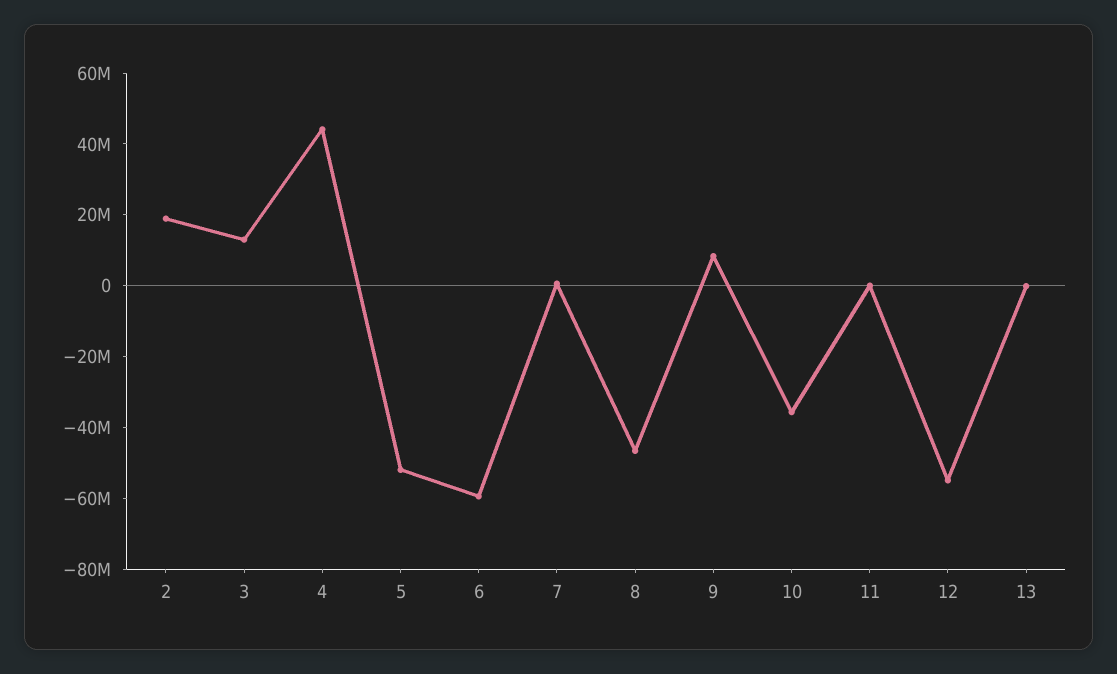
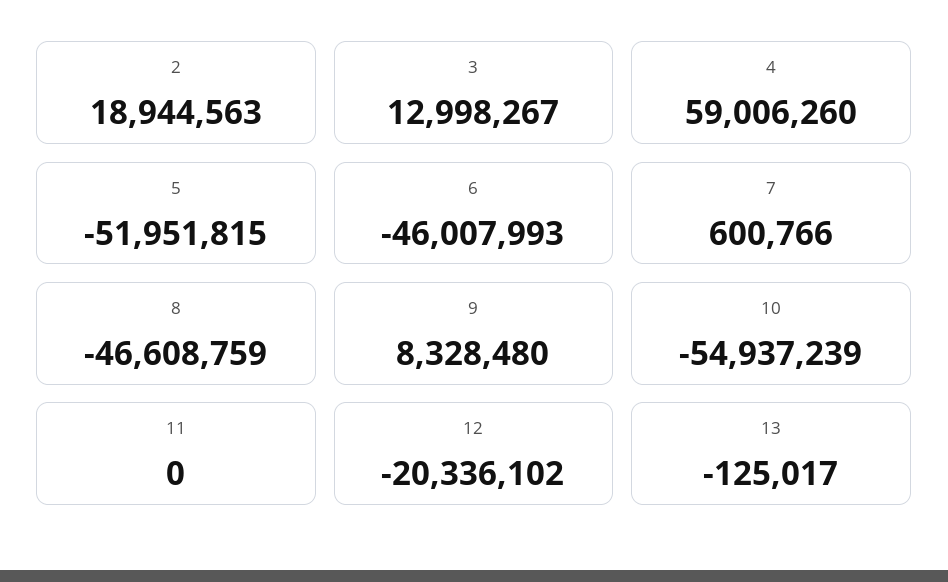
4: 45000000 -> 59006260
6: -60000000 -> -46007993
10: -35000000 -> -54937239
12: -55000000 -> -20336102

